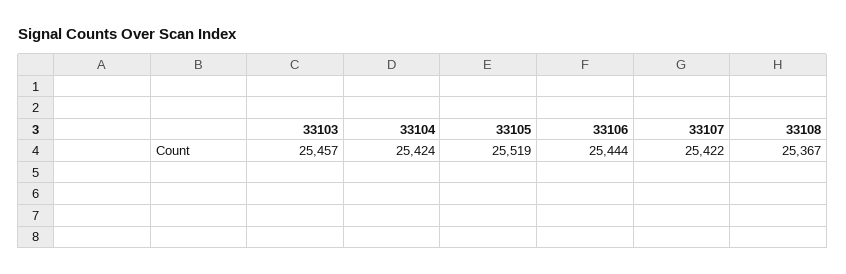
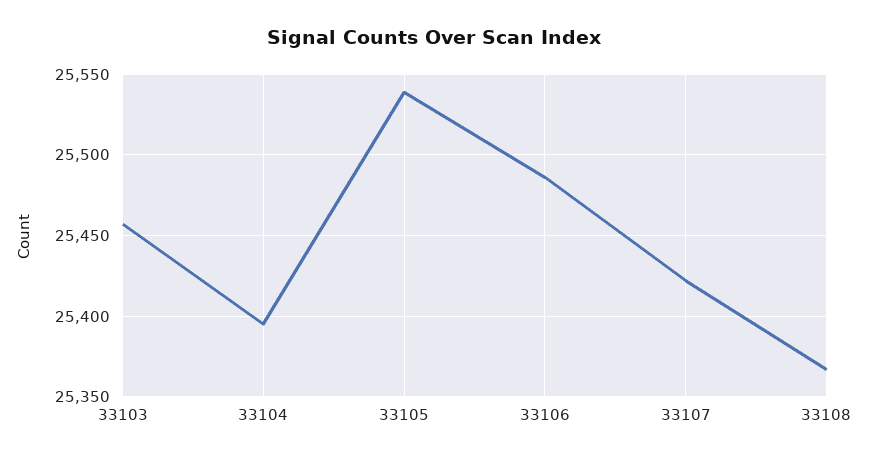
33104: 25424 -> 25395
33105: 25519 -> 25540
33106: 25444 -> 25485

